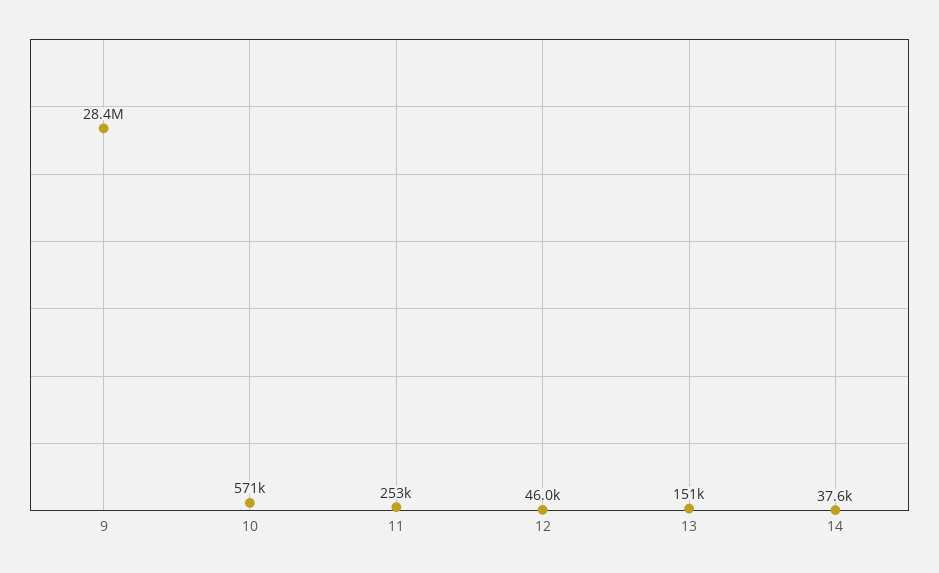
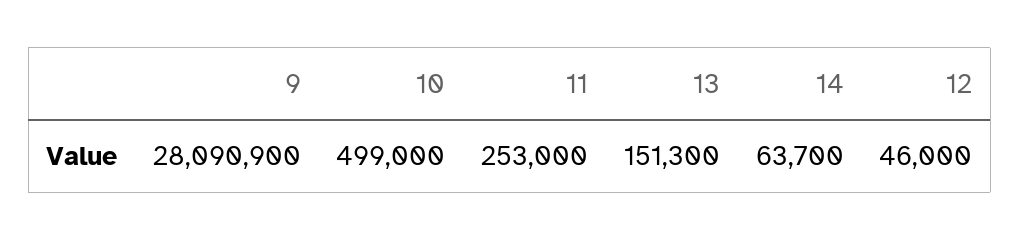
9: 28400000 -> 28090900
10: 571000 -> 499000
14: 37600 -> 63700

